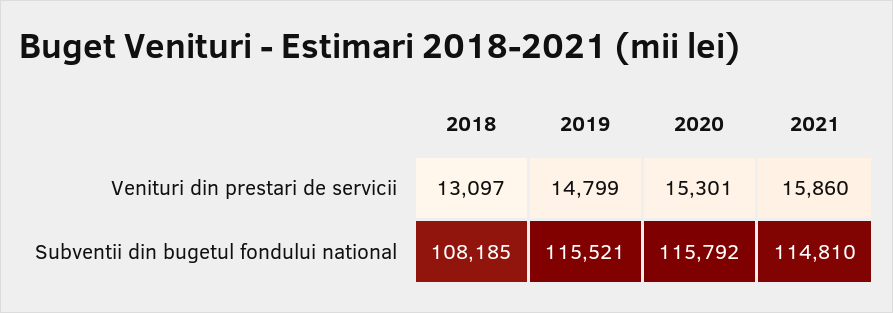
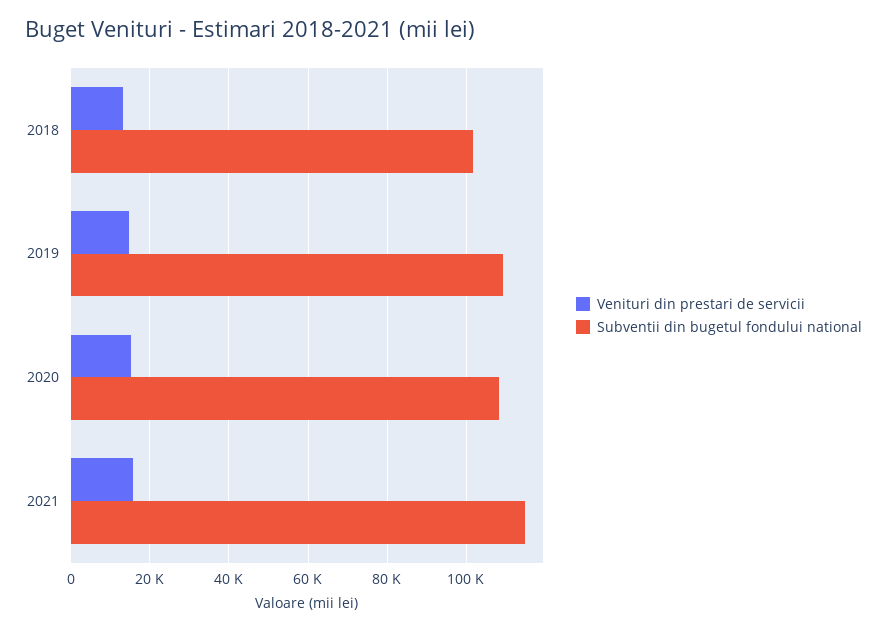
Subventii din bugetul fondului national, 2018: 108185 -> 102000
Subventii din bugetul fondului national, 2019: 115521 -> 110000
Subventii din bugetul fondului national, 2020: 115792 -> 108000

